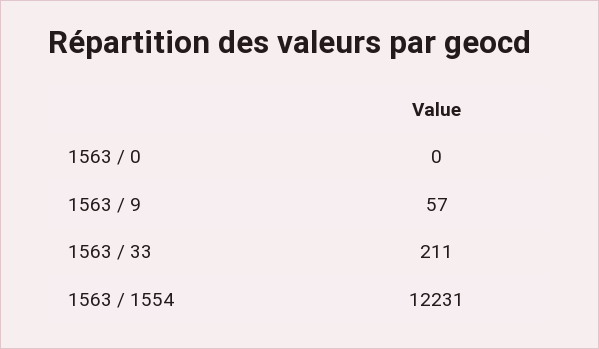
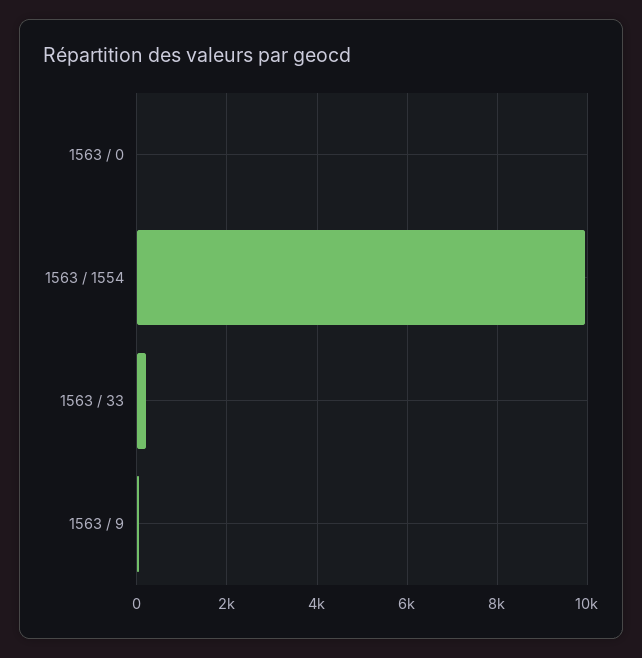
1563 / 1554: 12231 -> 10000

